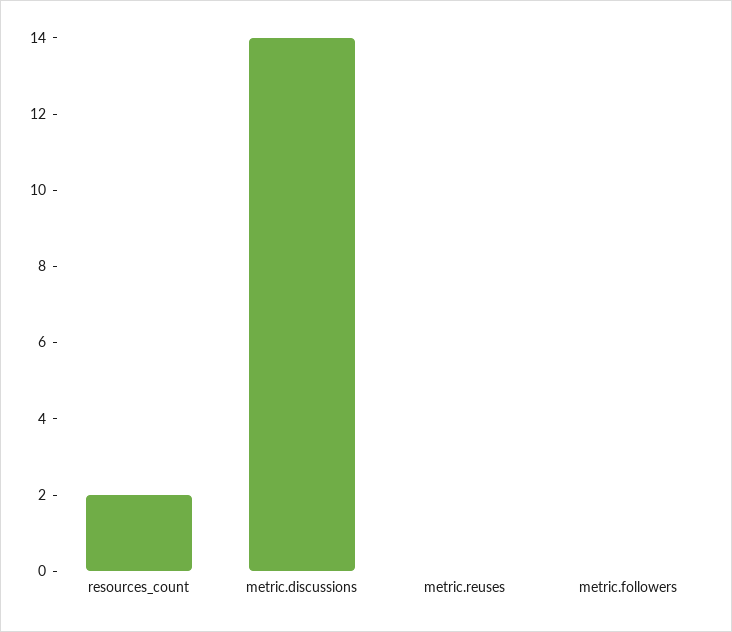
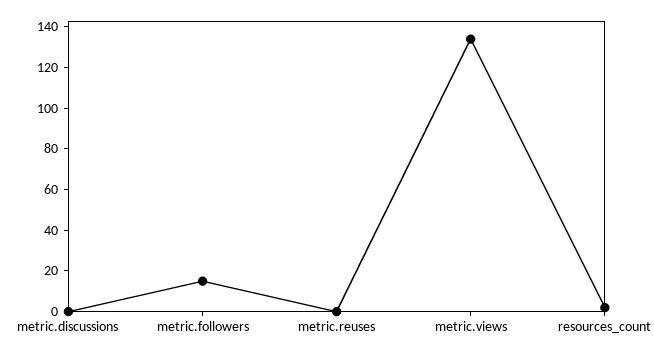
metric.discussions: 14 -> 0
metric.followers: 0 -> 15
metric.views: none -> 135

